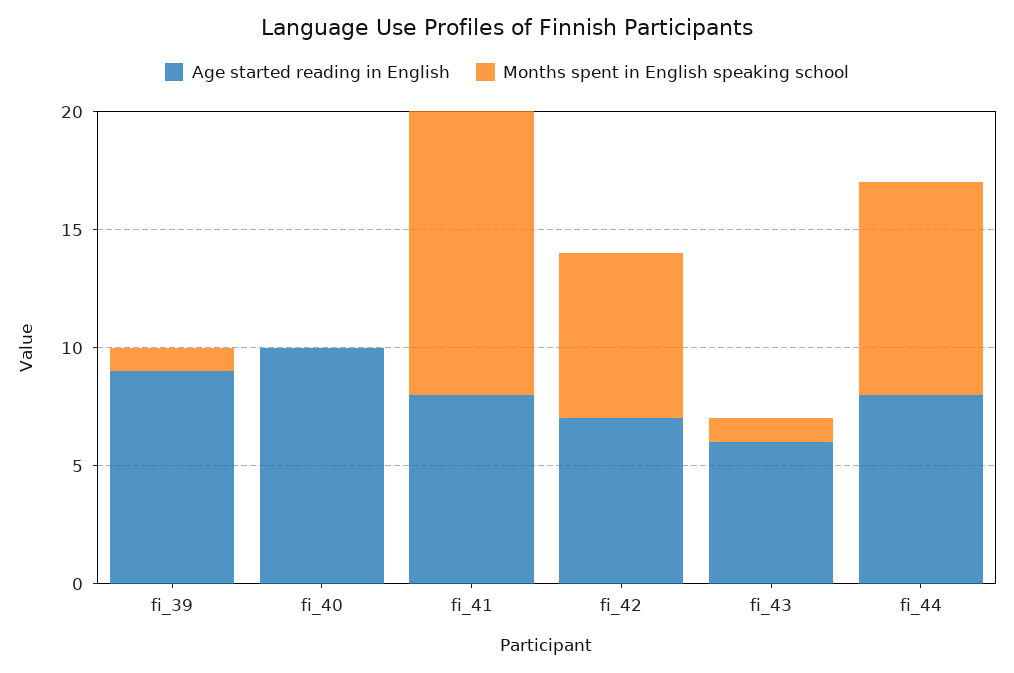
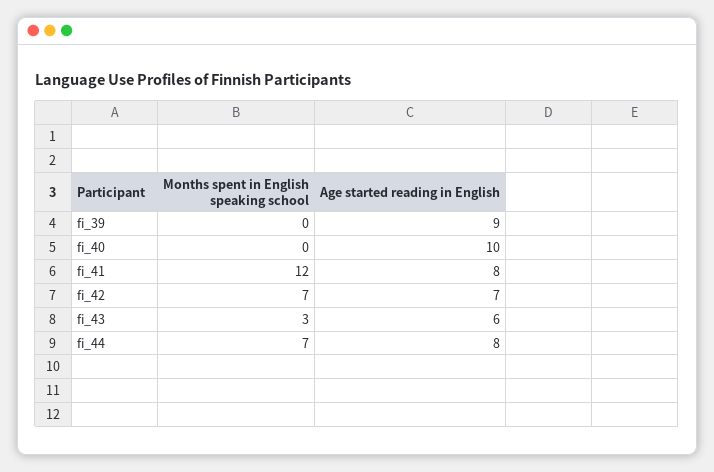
Months spent in English speaking school, fi_39: 1 -> 0
Months spent in English speaking school, fi_43: 1 -> 3
Months spent in English speaking school, fi_44: 9 -> 7

